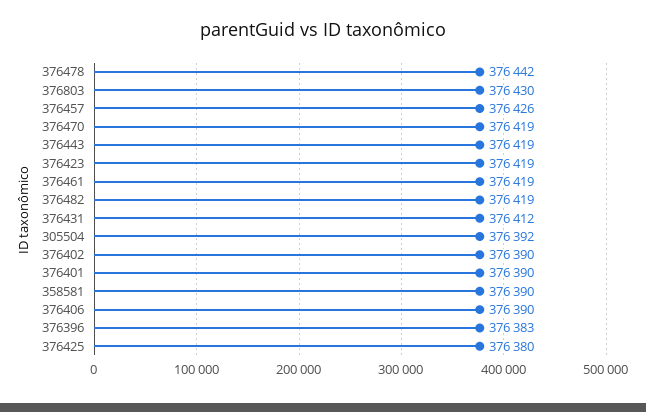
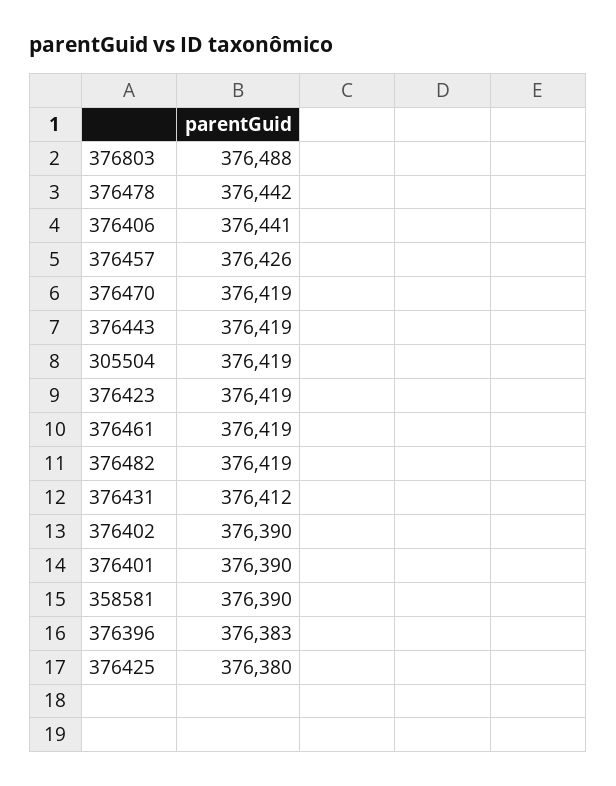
376803: 376430 -> 376488
305504: 376392 -> 376419
376406: 376390 -> 376441

